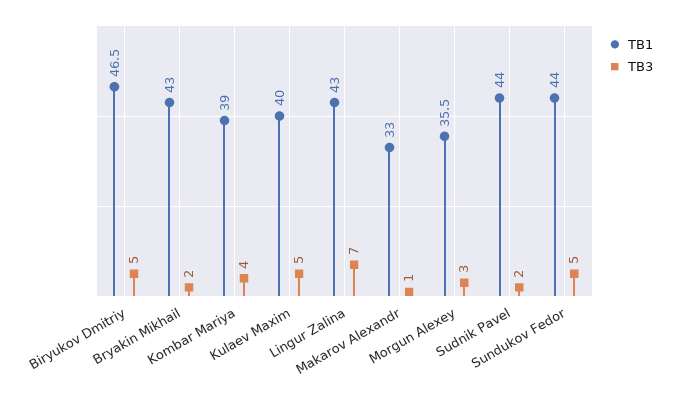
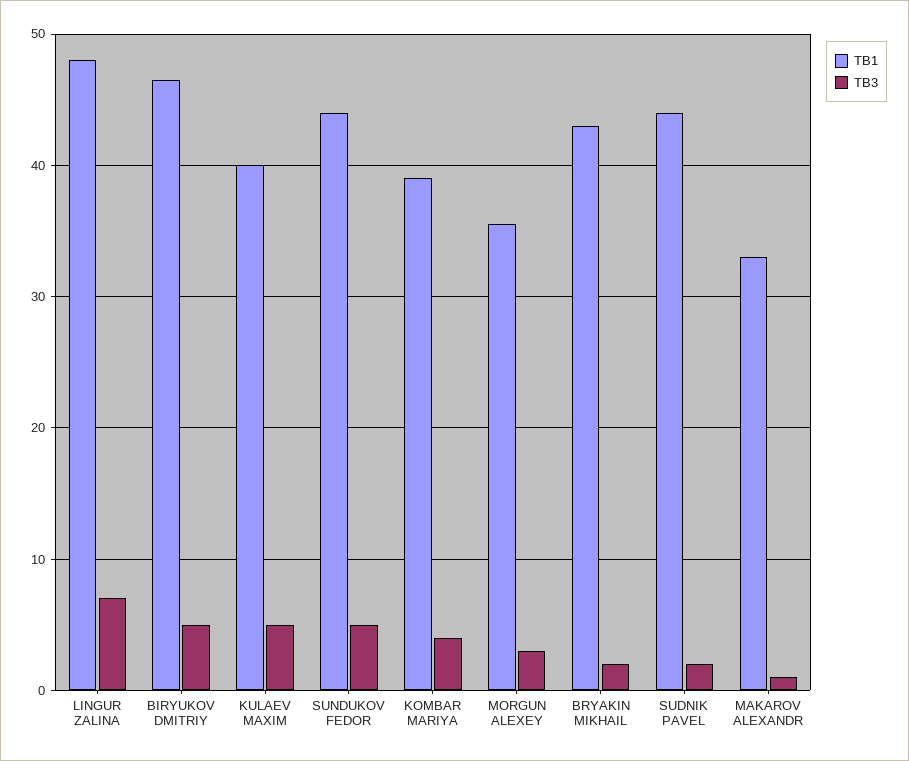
TB1, Lingur Zalina: 43 -> 48

